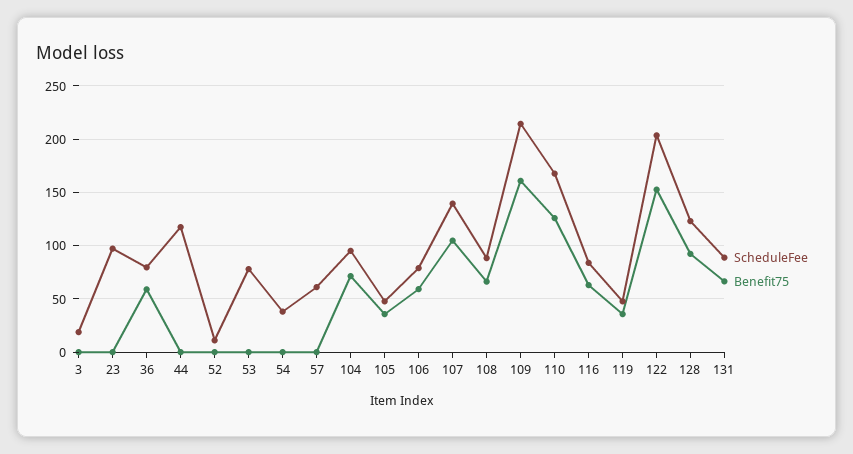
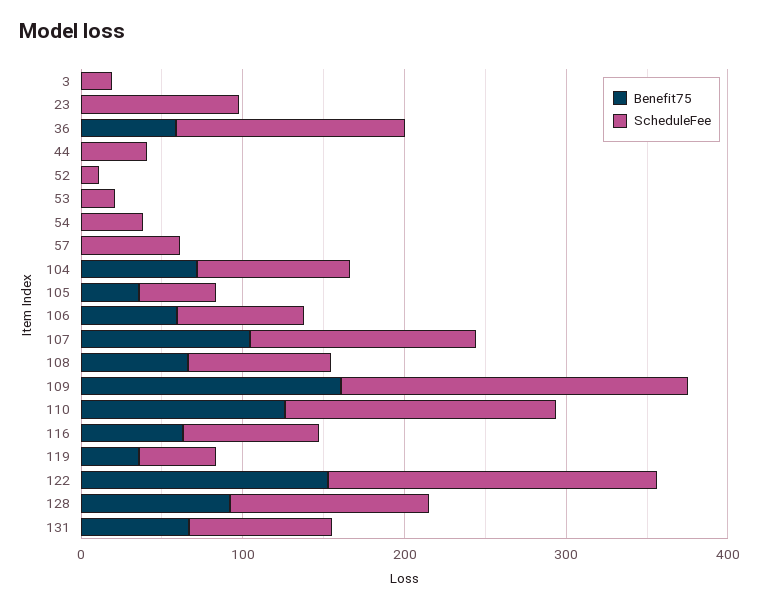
ScheduleFee, 36: 80 -> 140
ScheduleFee, 44: 120 -> 40
ScheduleFee, 53: 80 -> 20

